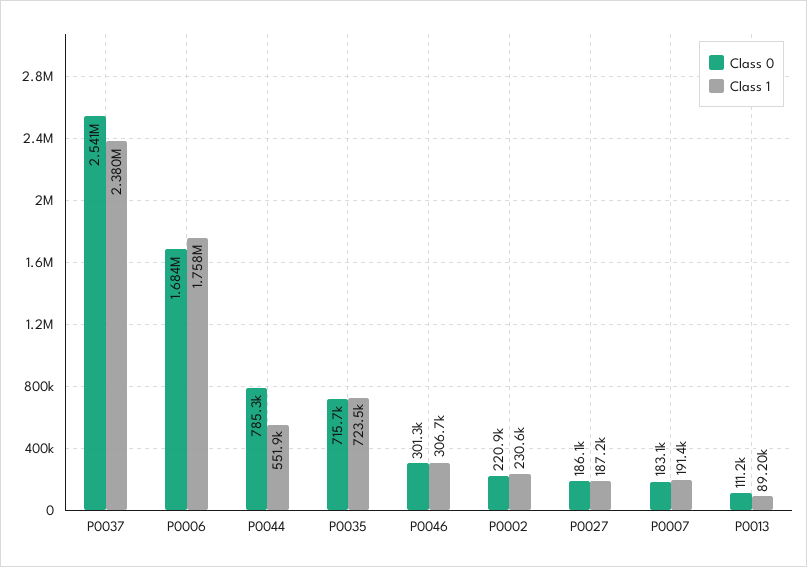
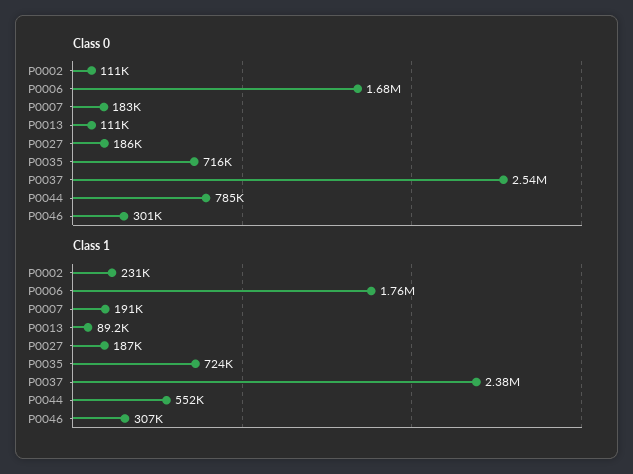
Class 0, P0002: 220900 -> 111000

